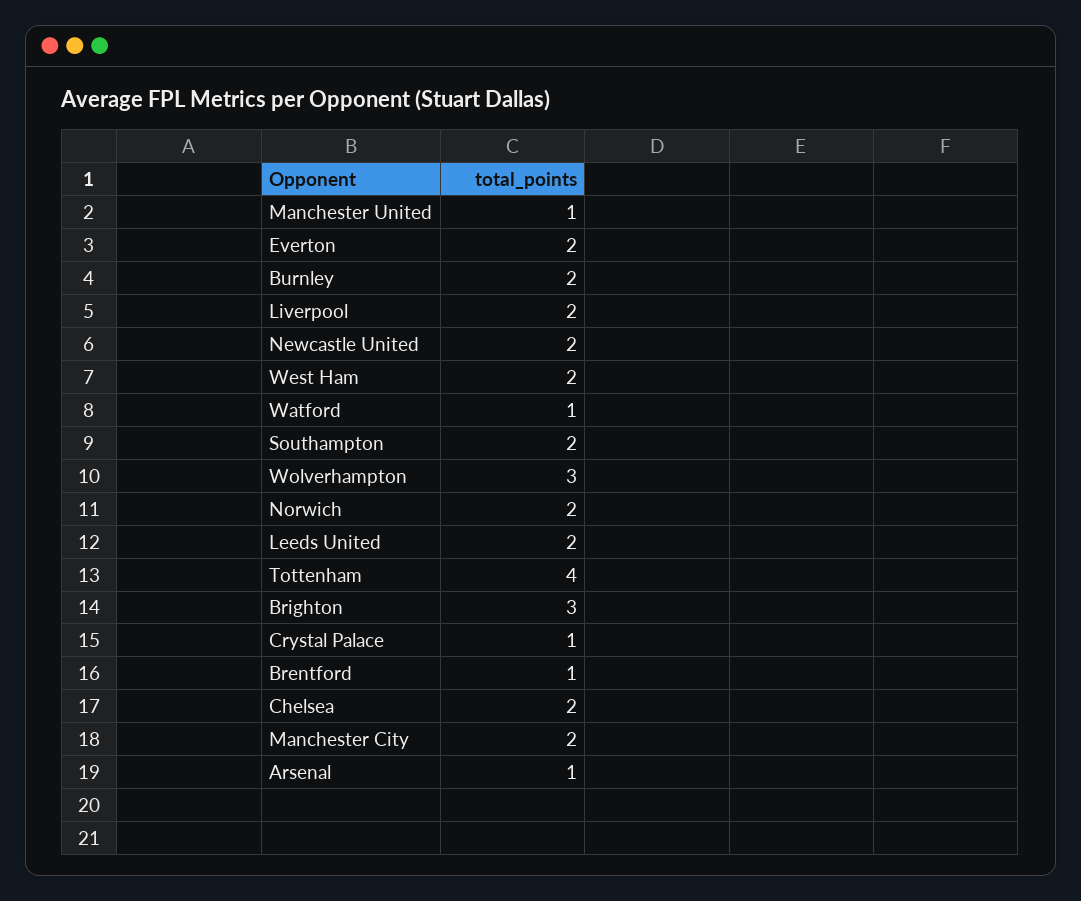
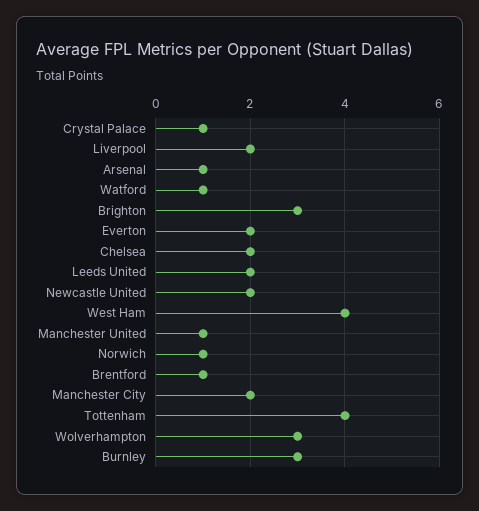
Burnley: 2 -> 3
West Ham: 2 -> 4
Southampton: 2 -> none
Norwich: 2 -> 1

